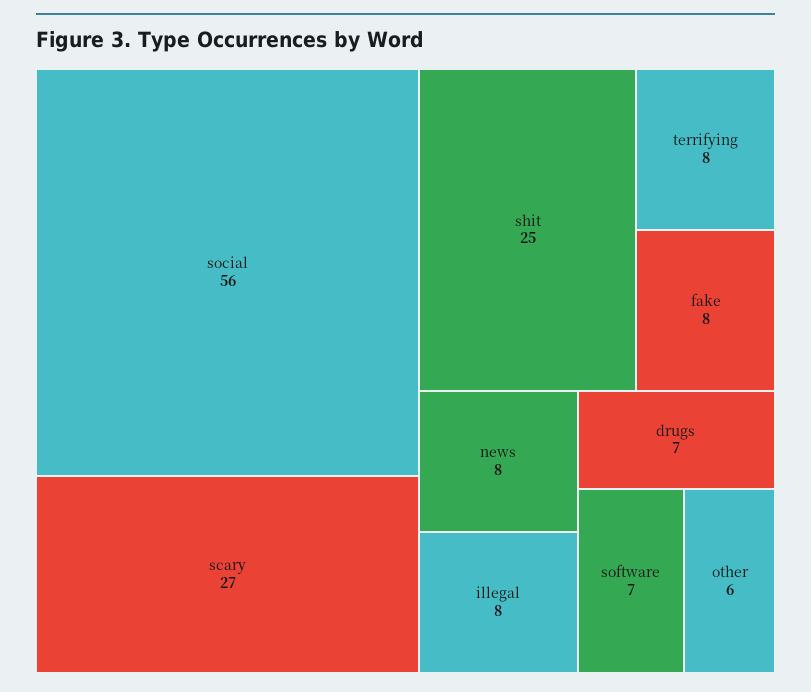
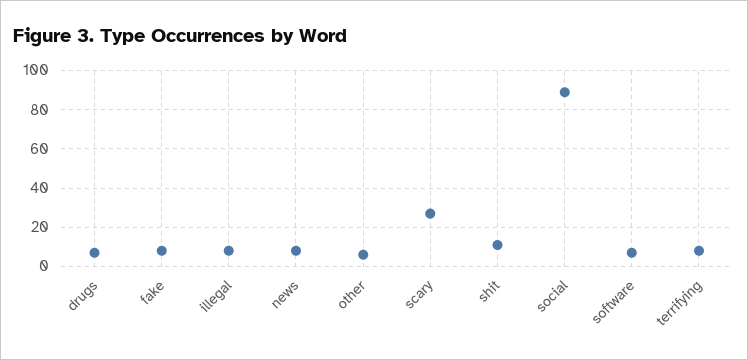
social: 56 -> 90
shit: 25 -> 10

